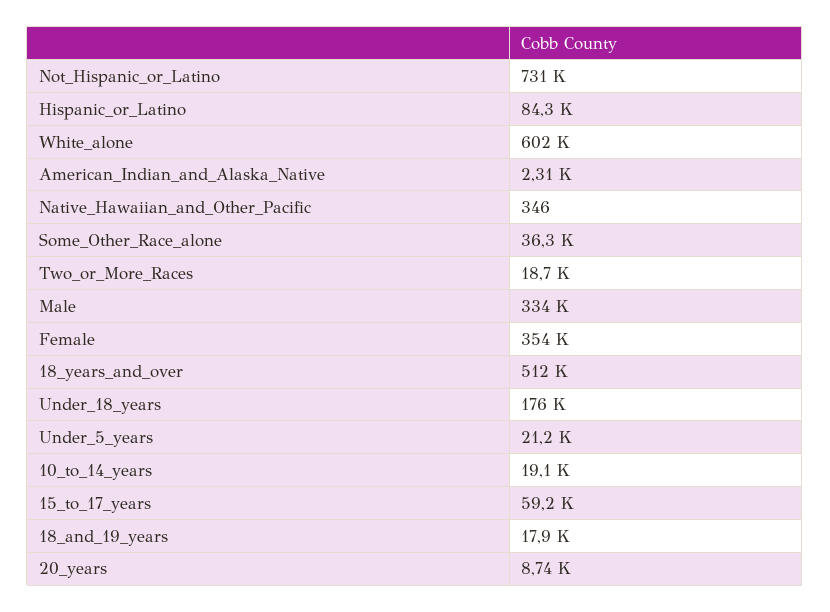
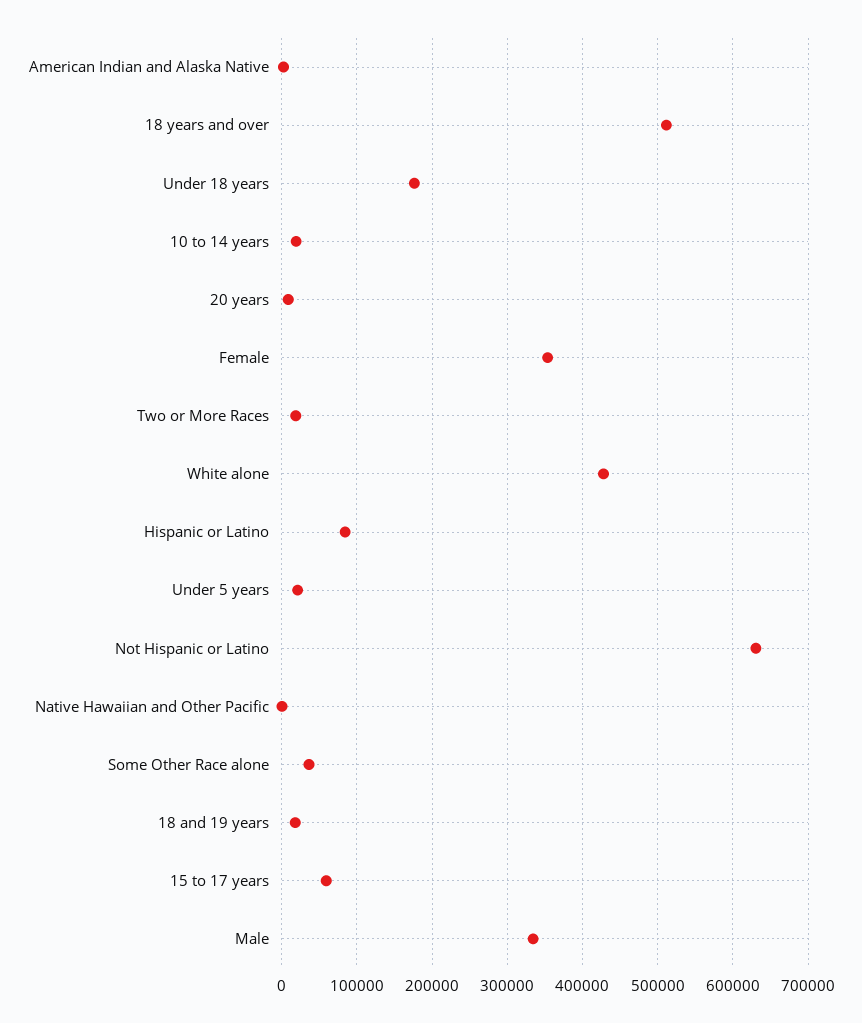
Not_Hispanic_or_Latino: 731000 -> 630000
White_alone: 602000 -> 430000

